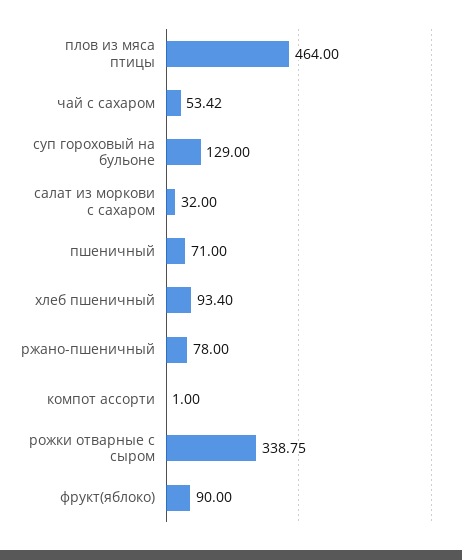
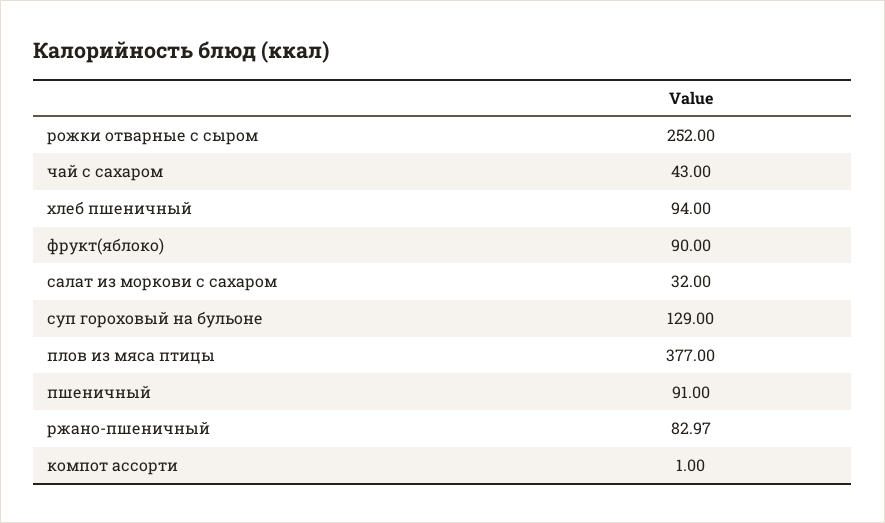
плов из мяса птицы: 464 -> 377
чай с сахаром: 53.42 -> 43
пшеничный: 71 -> 91
хлеб пшеничный: 93.4 -> 94
ржано-пшеничный: 78 -> 82.97
рожки отварные с сыром: 338.75 -> 252

